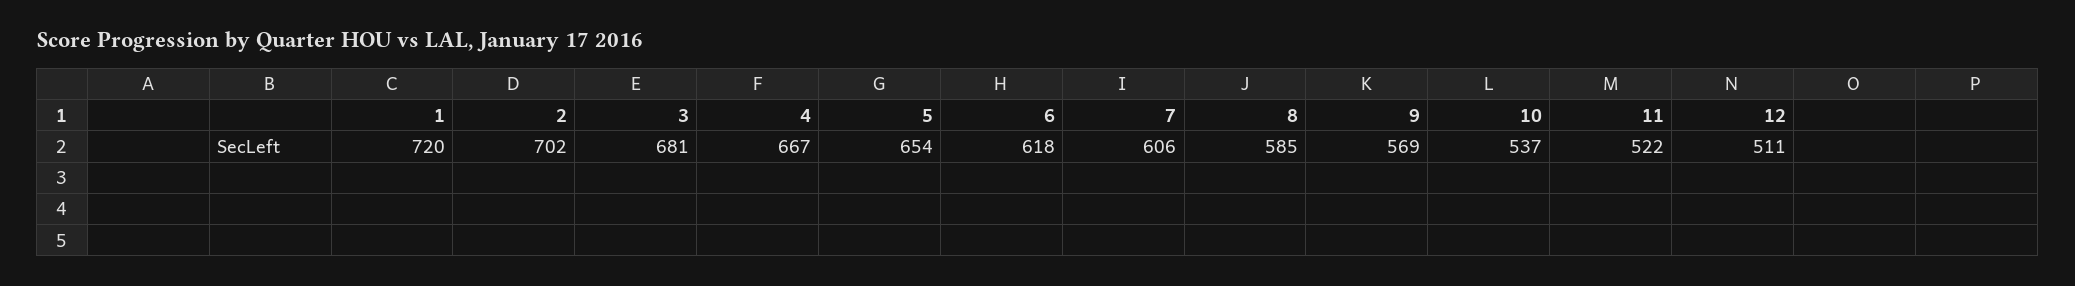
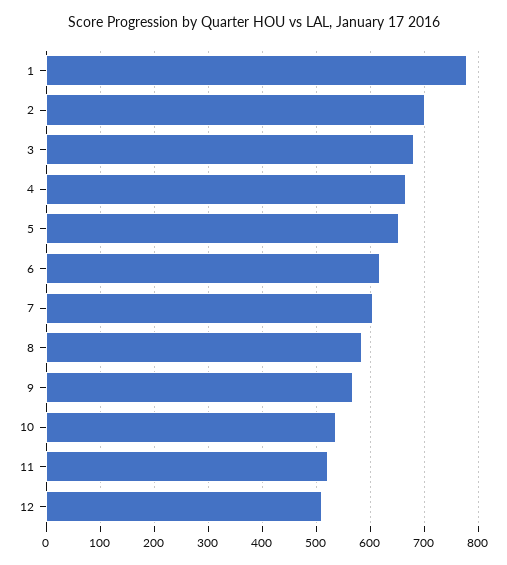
1: 720 -> 780

